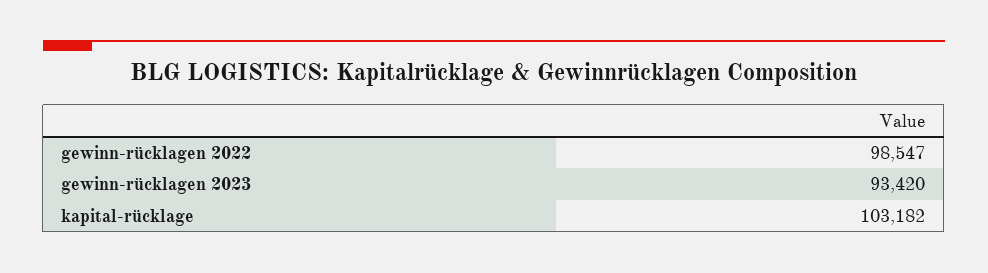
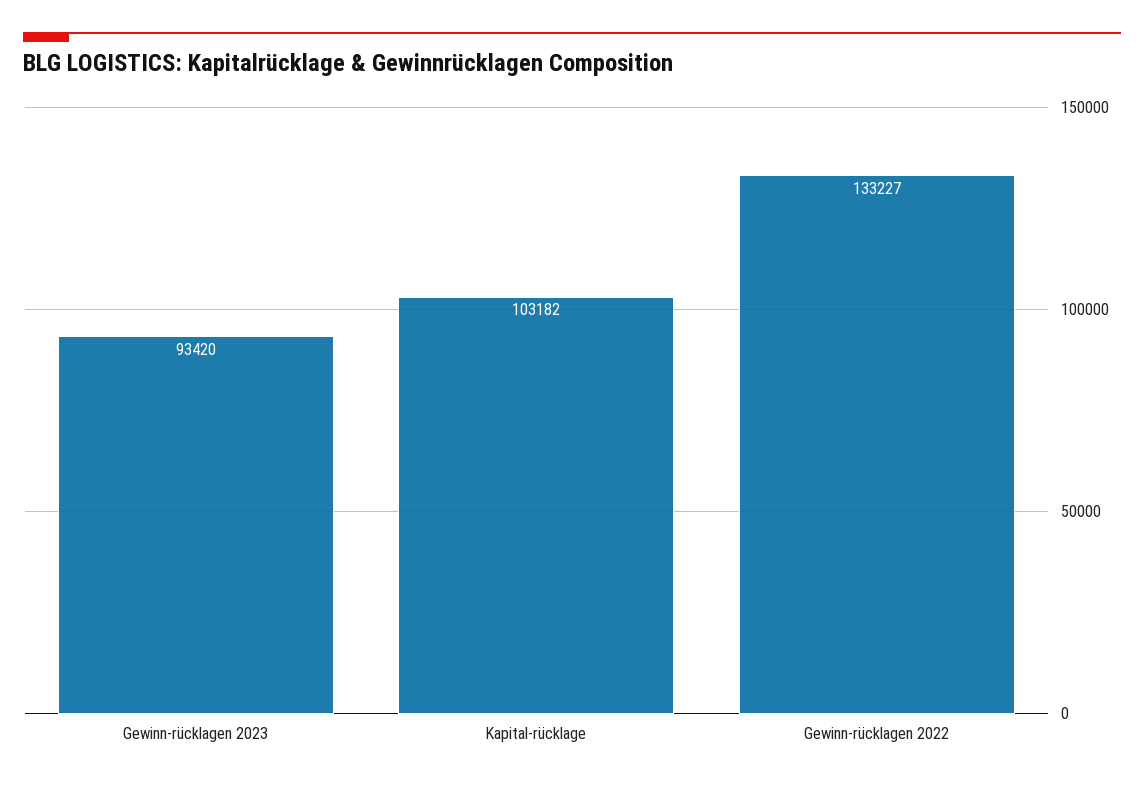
gewinn-rücklagen 2022: 98547 -> 133227

